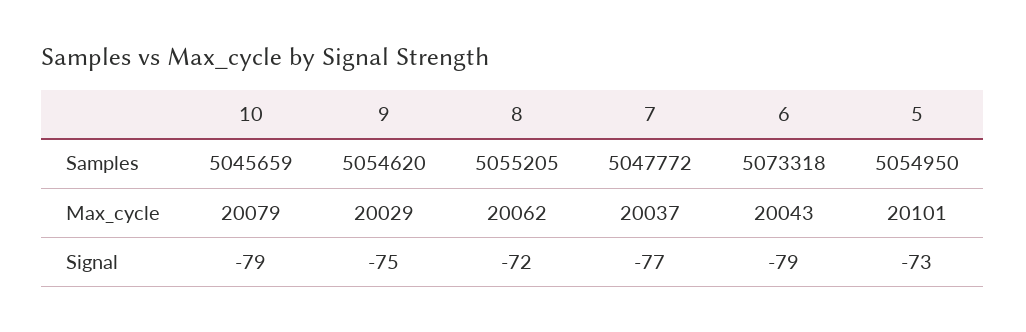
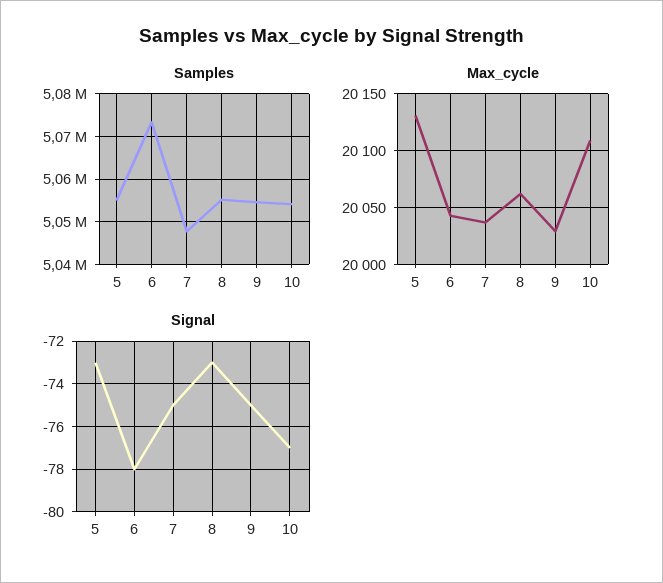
Samples, 10: 5045659 -> 5054000
Max_cycle, 10: 20079 -> 20110
Max_cycle, 5: 20101 -> 20130
Signal, 10: -79 -> -77
Signal, 8: -72 -> -73
Signal, 7: -77 -> -75
Signal, 6: -79 -> -78

